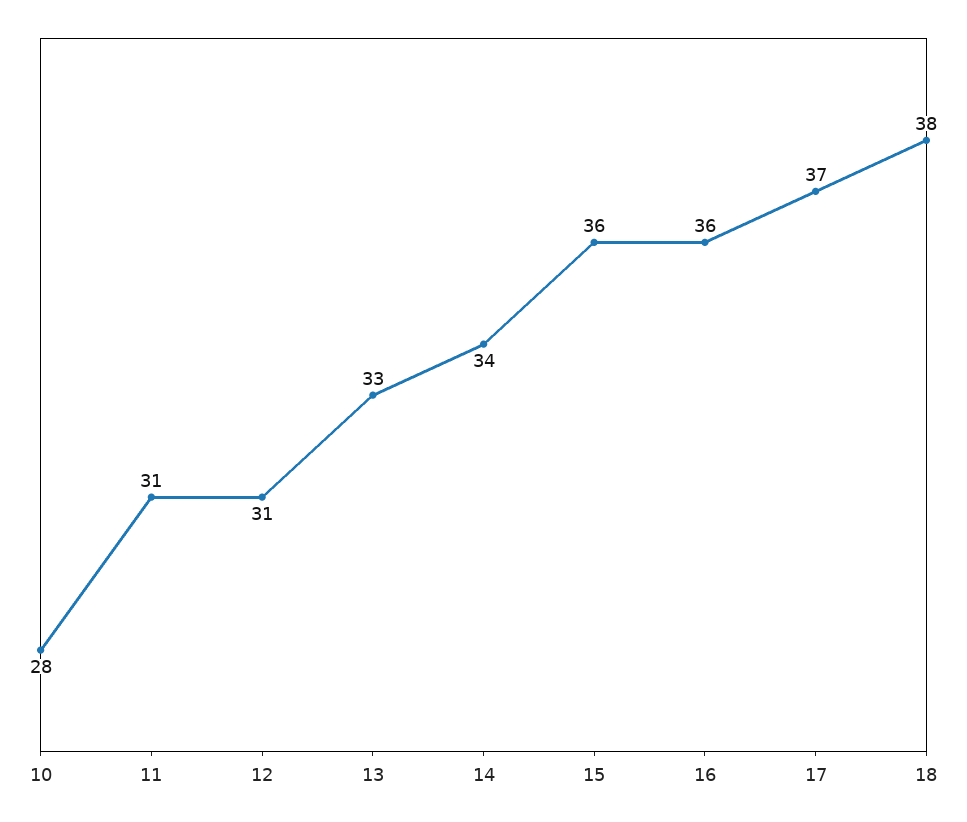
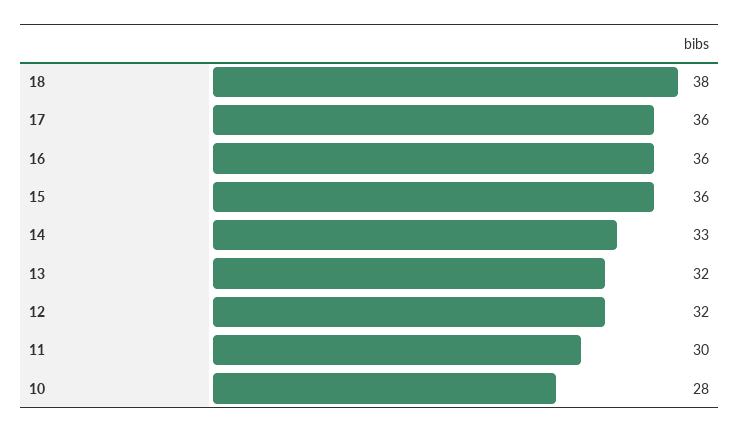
11: 31 -> 30
12: 31 -> 32
13: 33 -> 32
14: 34 -> 33
17: 37 -> 36

